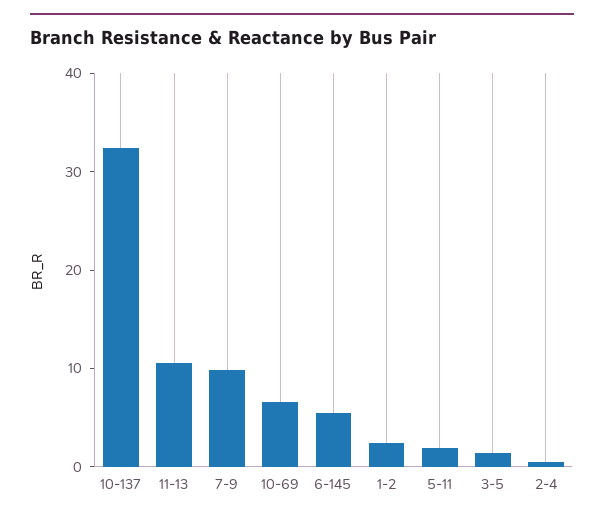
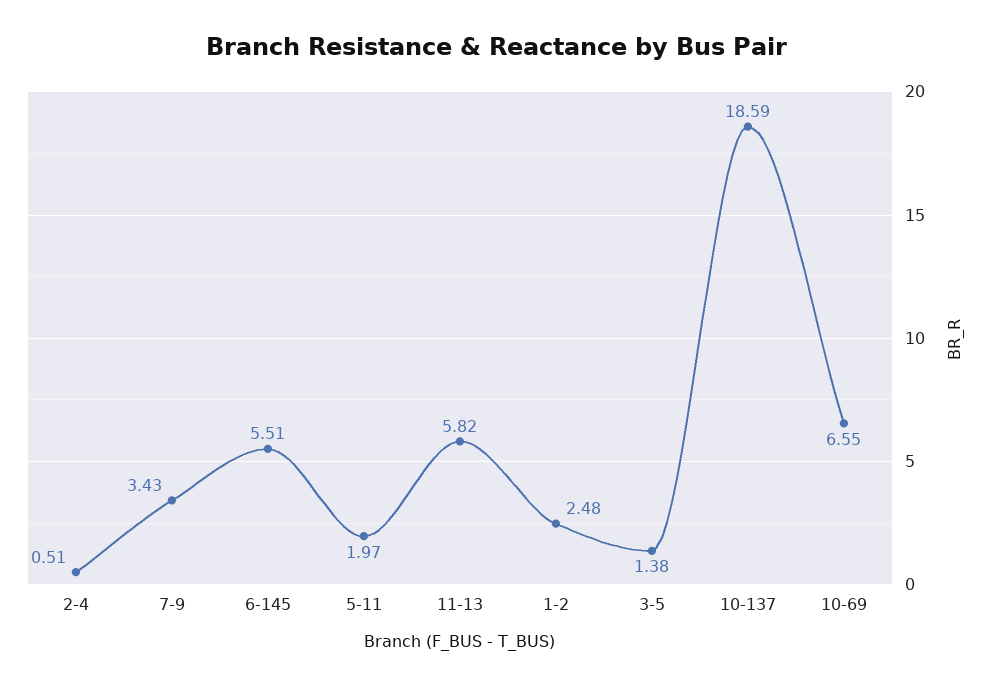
10-137: 32 -> 18.59
11-13: 10 -> 5.82
7-9: 10 -> 3.43

